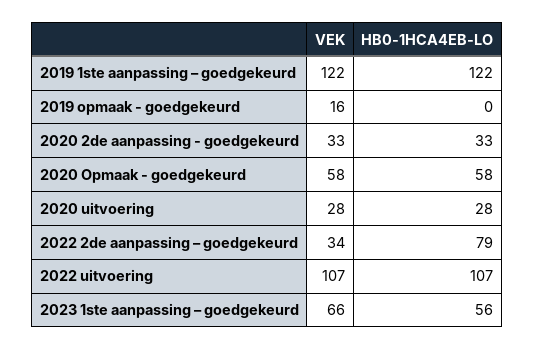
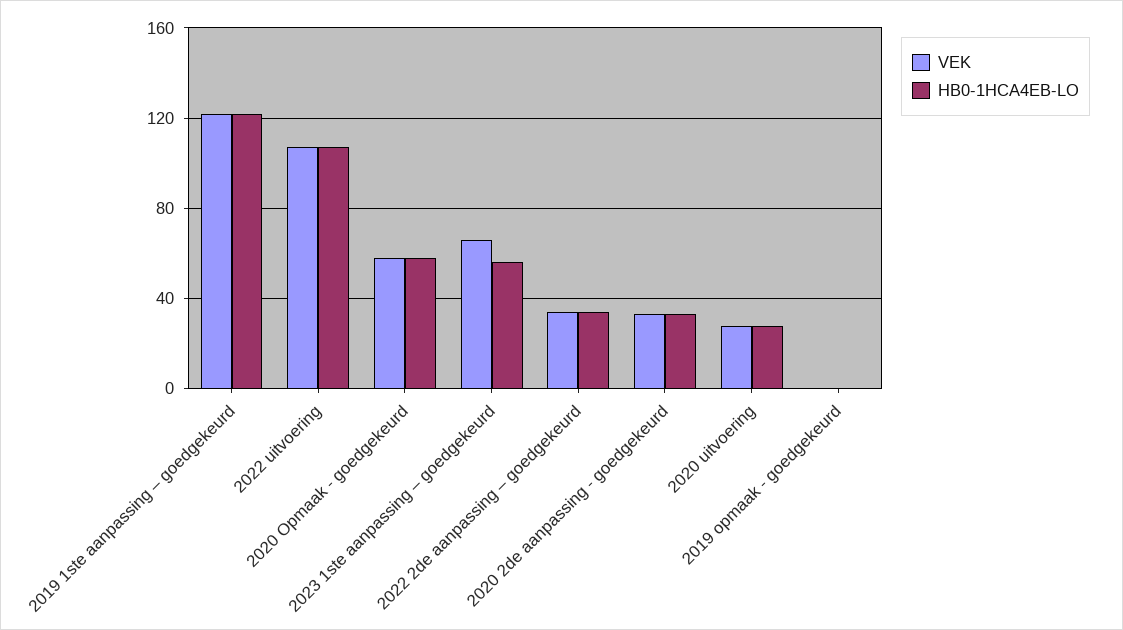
VEK, 2019 opmaak - goedgekeurd: 16 -> 0
HB0-1HCA4EB-LO, 2022 2de aanpassing – goedgekeurd: 79 -> 35

